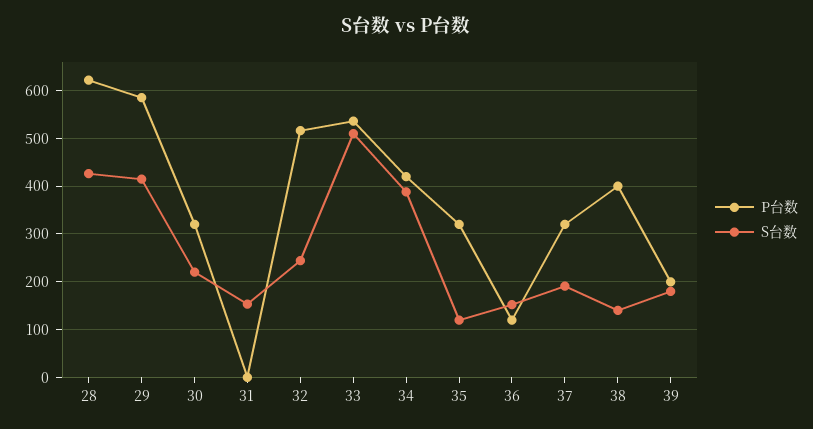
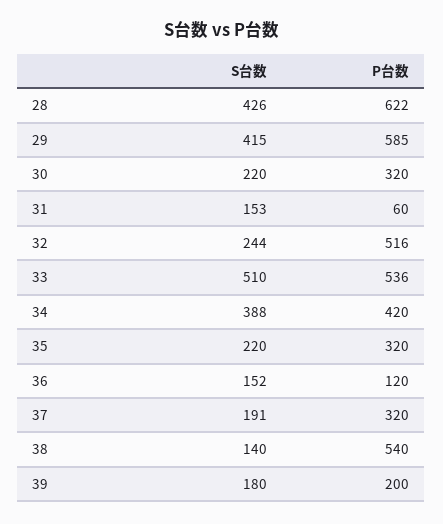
P台数, 31: 0 -> 60
S台数, 35: 120 -> 220
P台数, 38: 400 -> 540

